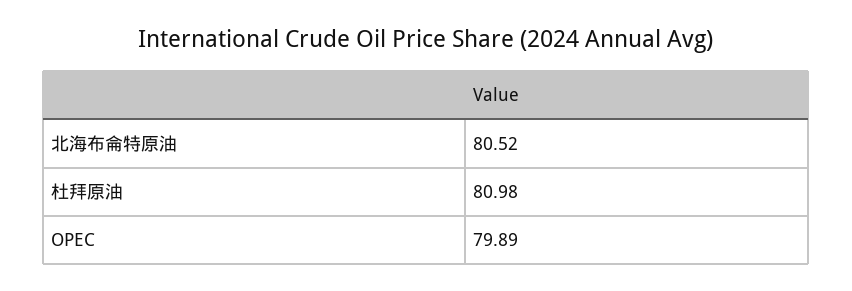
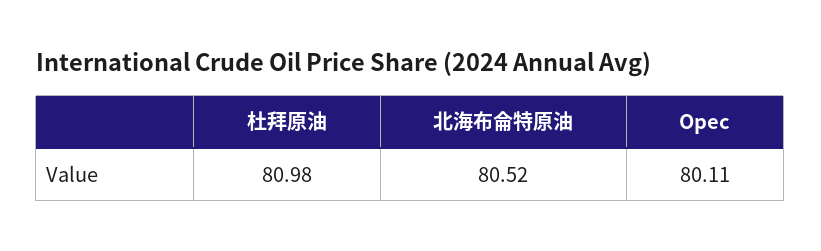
OPEC: 79.89 -> 80.11

